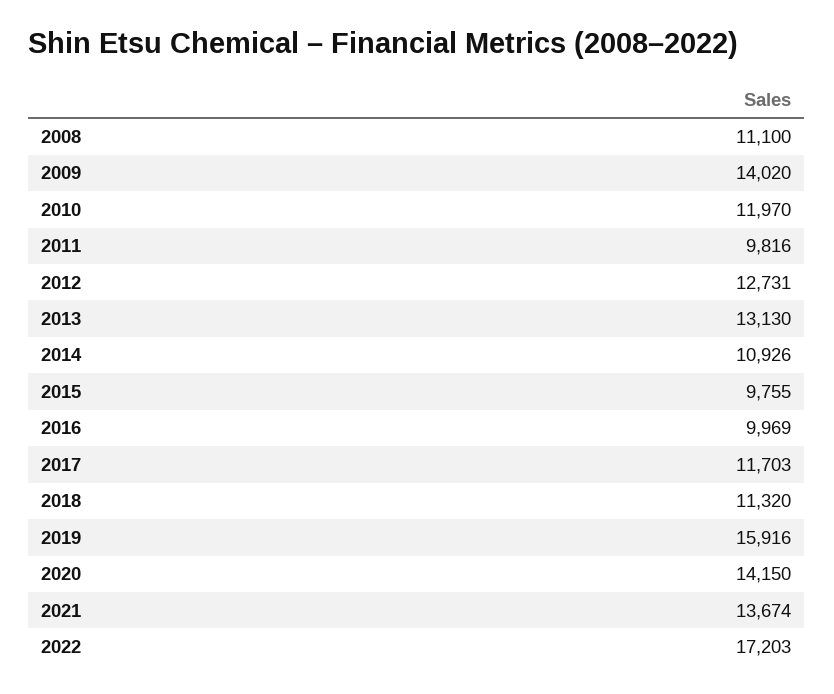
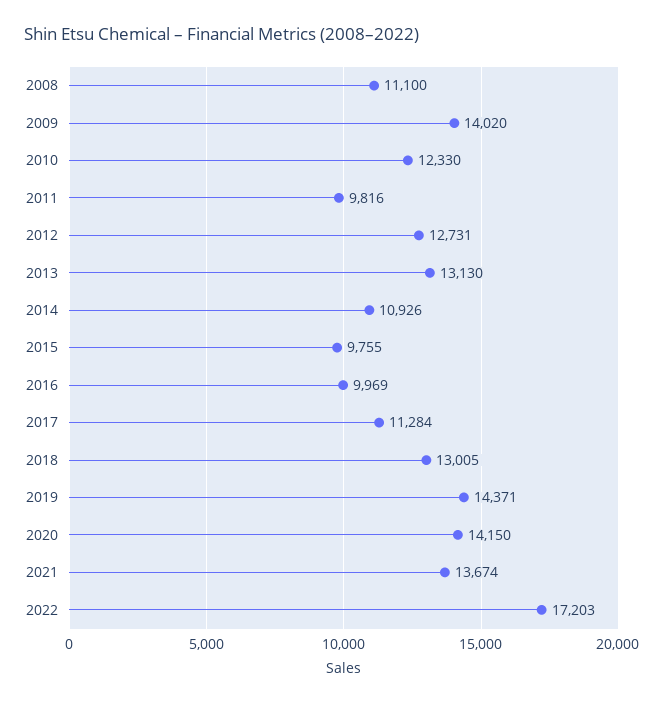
2010: 11970 -> 12330
2017: 11703 -> 11284
2018: 11320 -> 13005
2019: 15916 -> 14371

